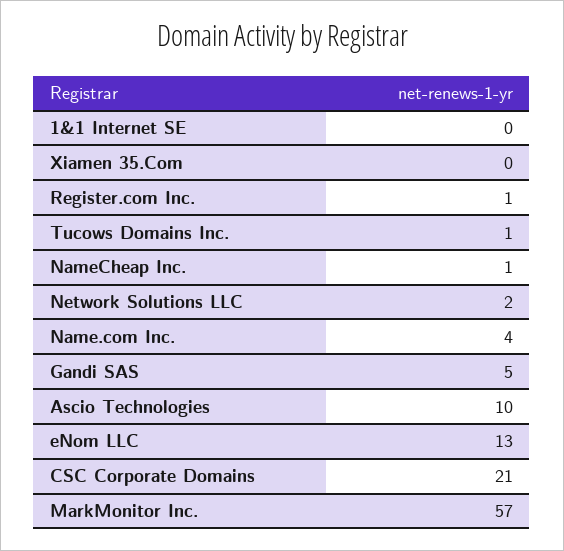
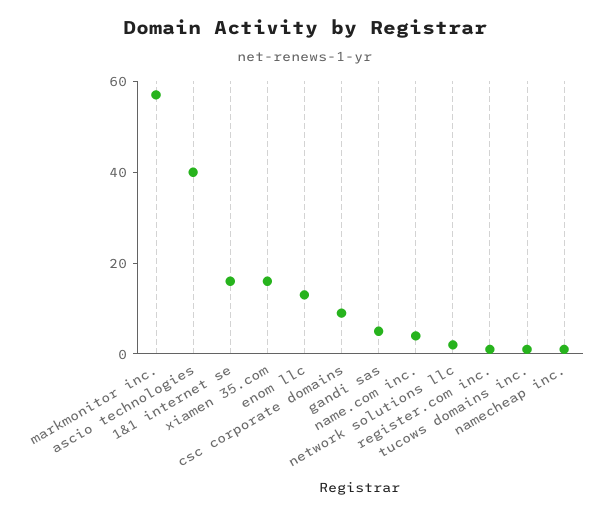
1&1 Internet SE: 0 -> 15
Xiamen 35.Com: 0 -> 15
Ascio Technologies: 10 -> 40
CSC Corporate Domains: 21 -> 10

